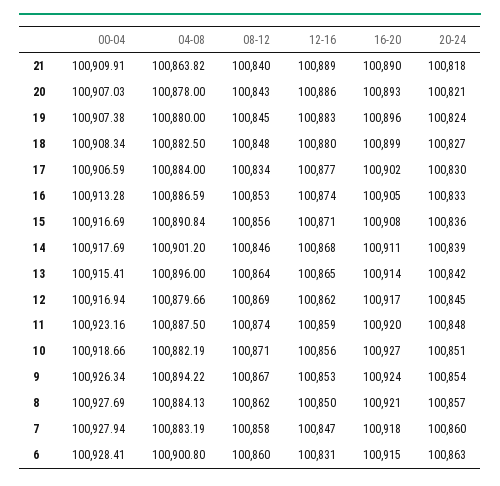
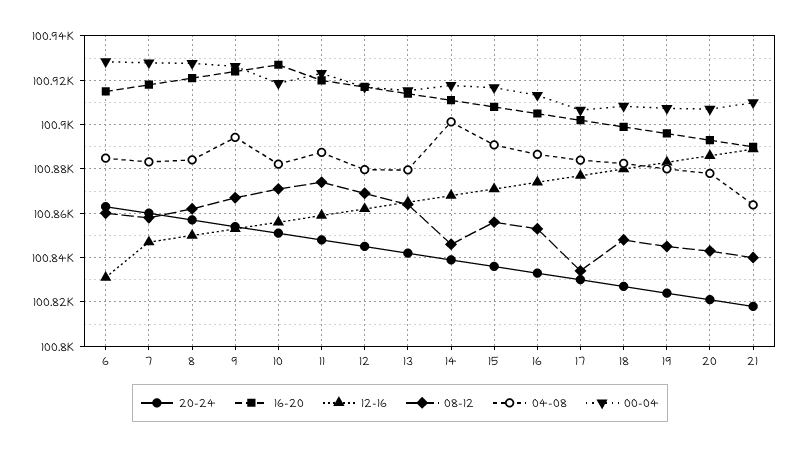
04-08, 13: 100896 -> 100880
04-08, 6: 100900.8 -> 100885

